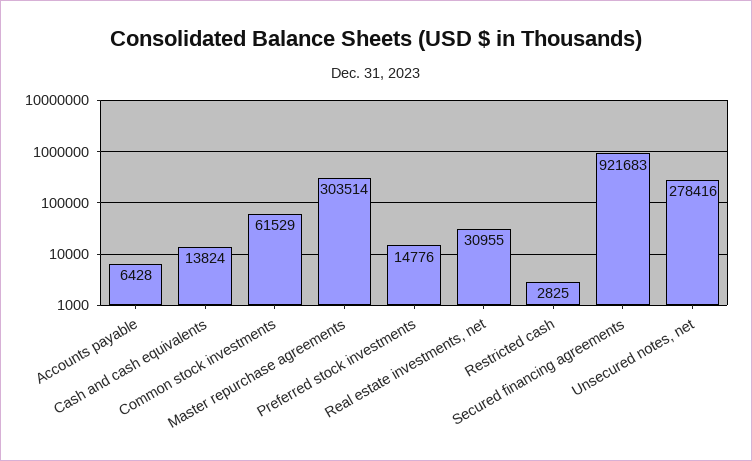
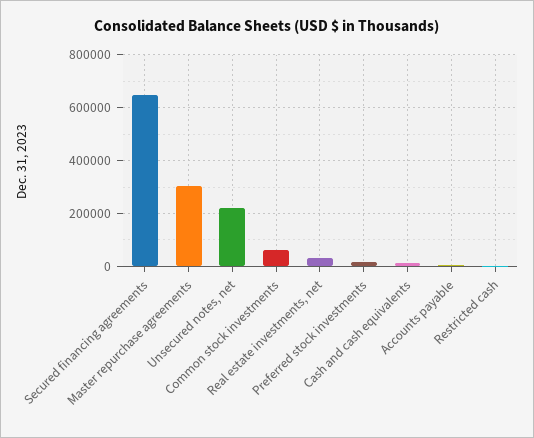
Secured financing agreements: 921683 -> 650000
Unsecured notes, net: 278416 -> 225000

